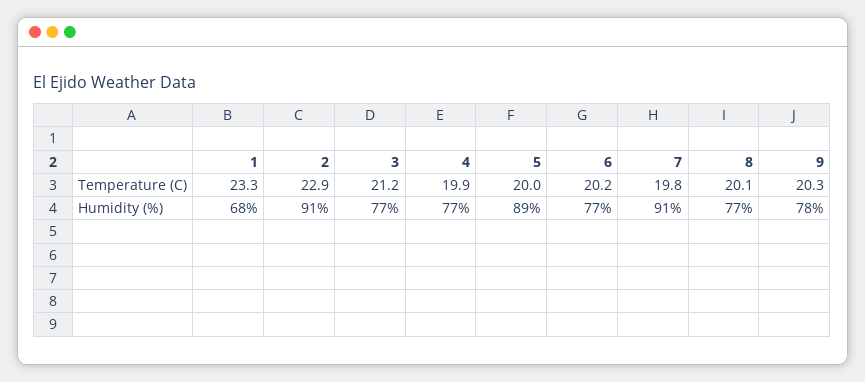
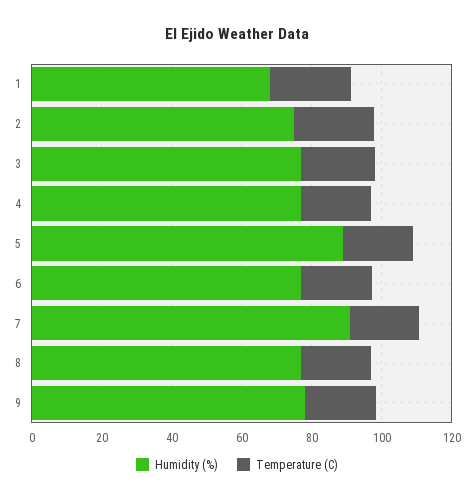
Humidity (%), 2: 91 -> 75

